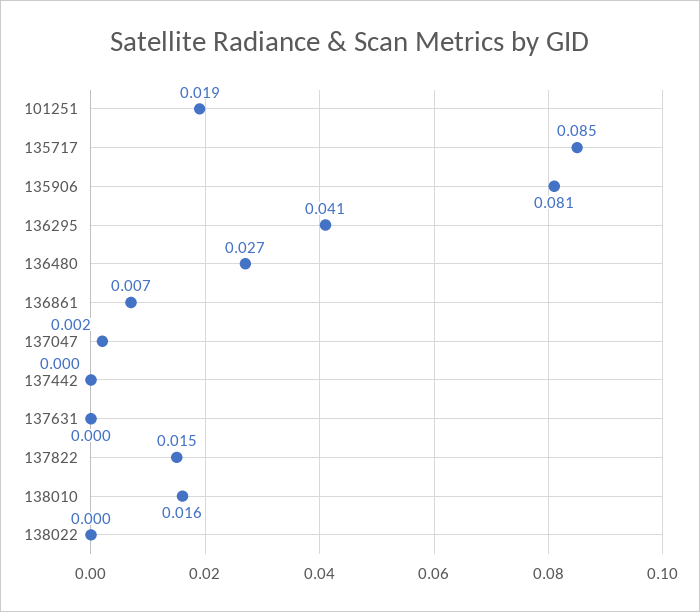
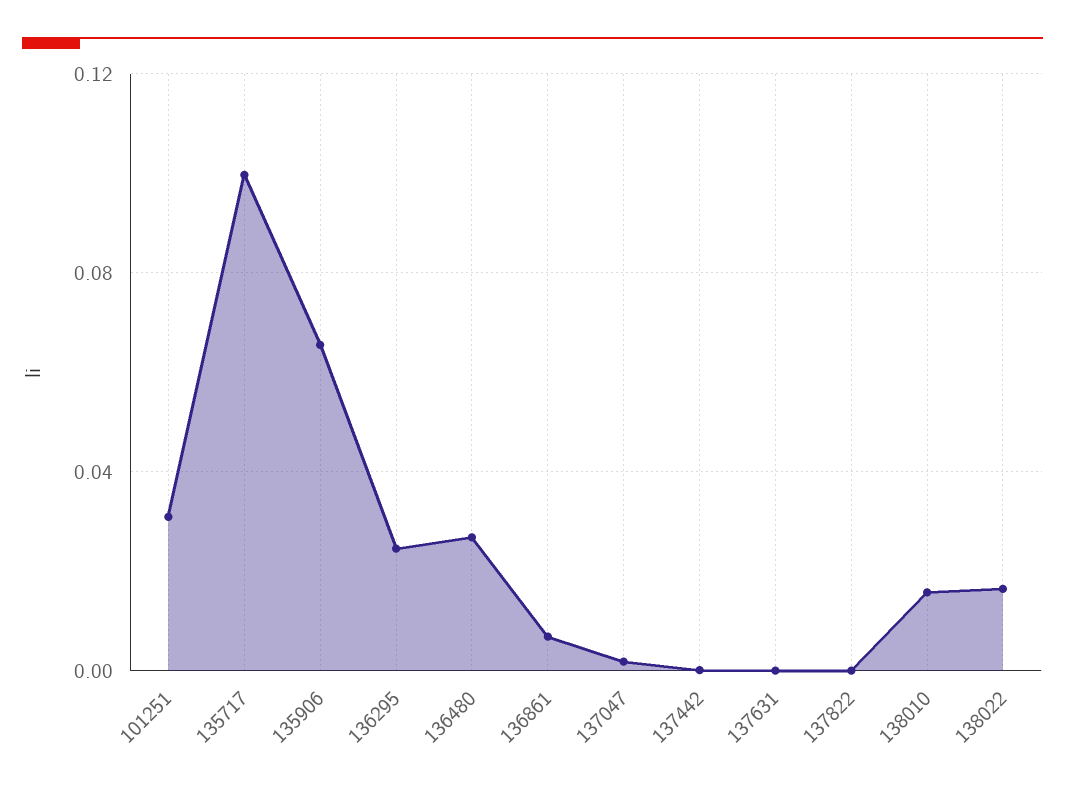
101251: 0.019 -> 0.03
135717: 0.085 -> 0.1
135906: 0.081 -> 0.065
136295: 0.041 -> 0.025
137822: 0.015 -> 0
138022: 0 -> 0.015

